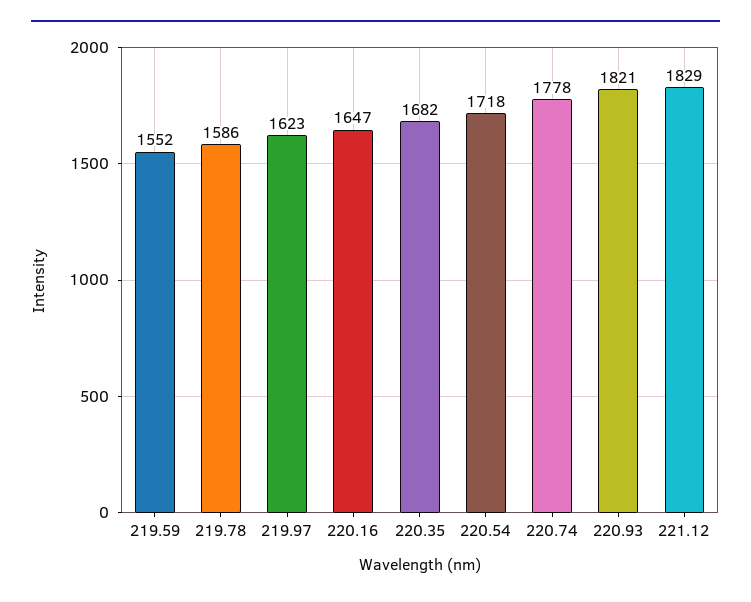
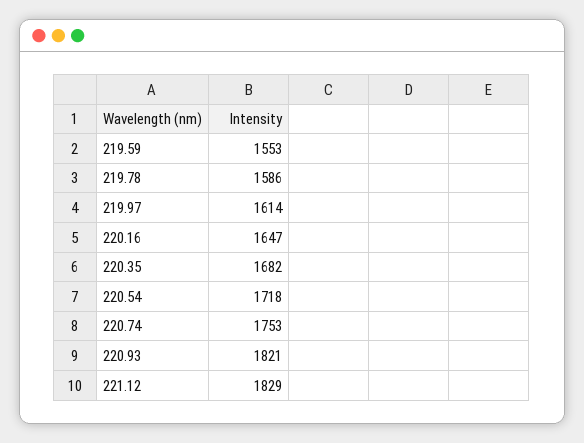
219.59: 1552 -> 1553
219.97: 1623 -> 1614
220.74: 1778 -> 1753

